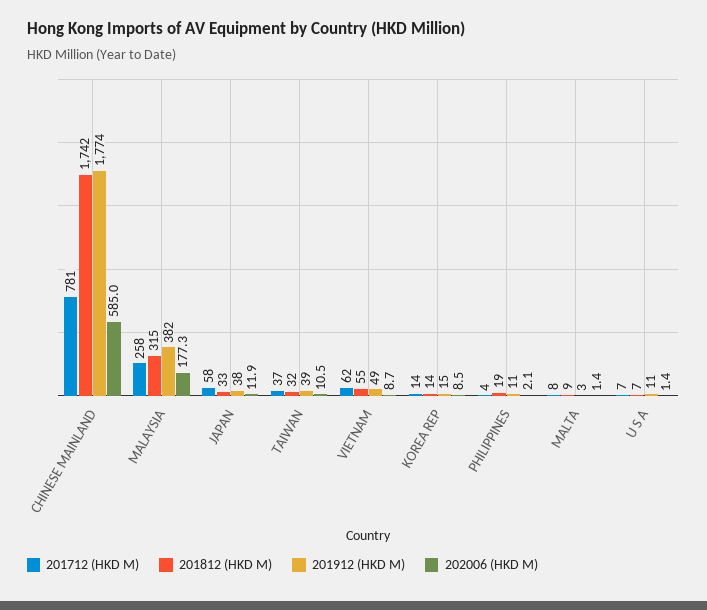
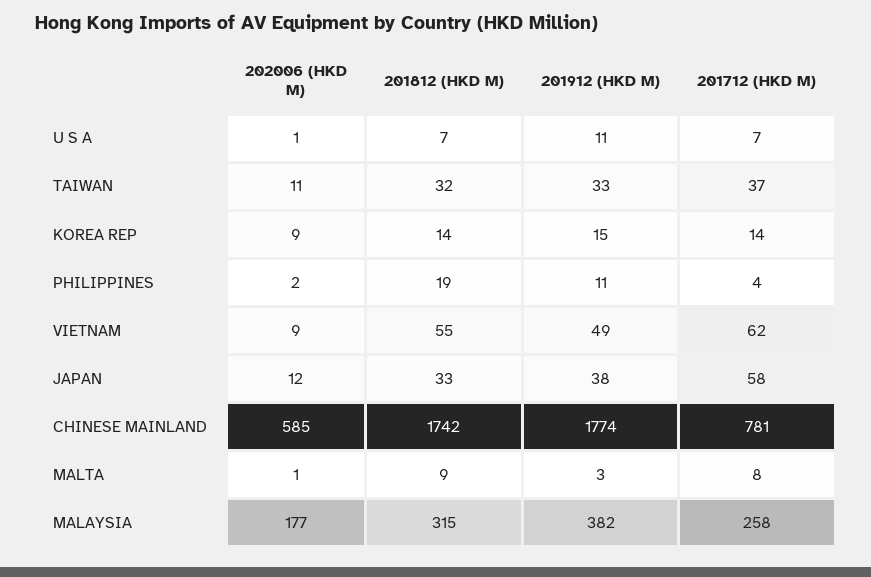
201912 (HKD M), TAIWAN: 39 -> 33

